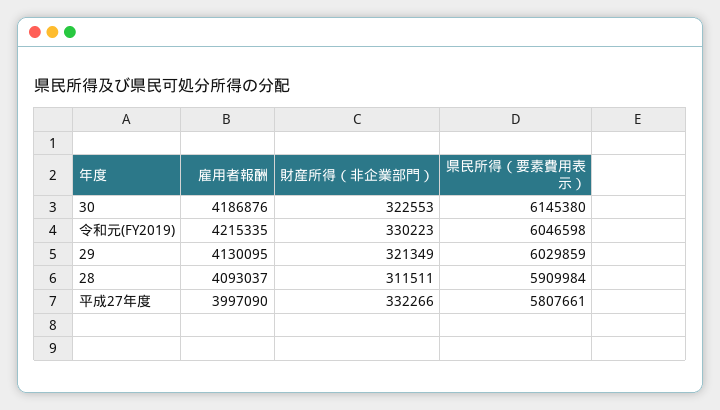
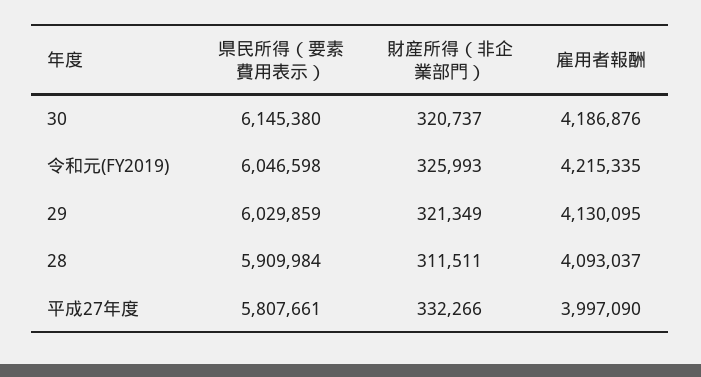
財産所得（非企業部門）, 30: 322553 -> 320737
財産所得（非企業部門）, 令和元(FY2019): 330223 -> 325993

